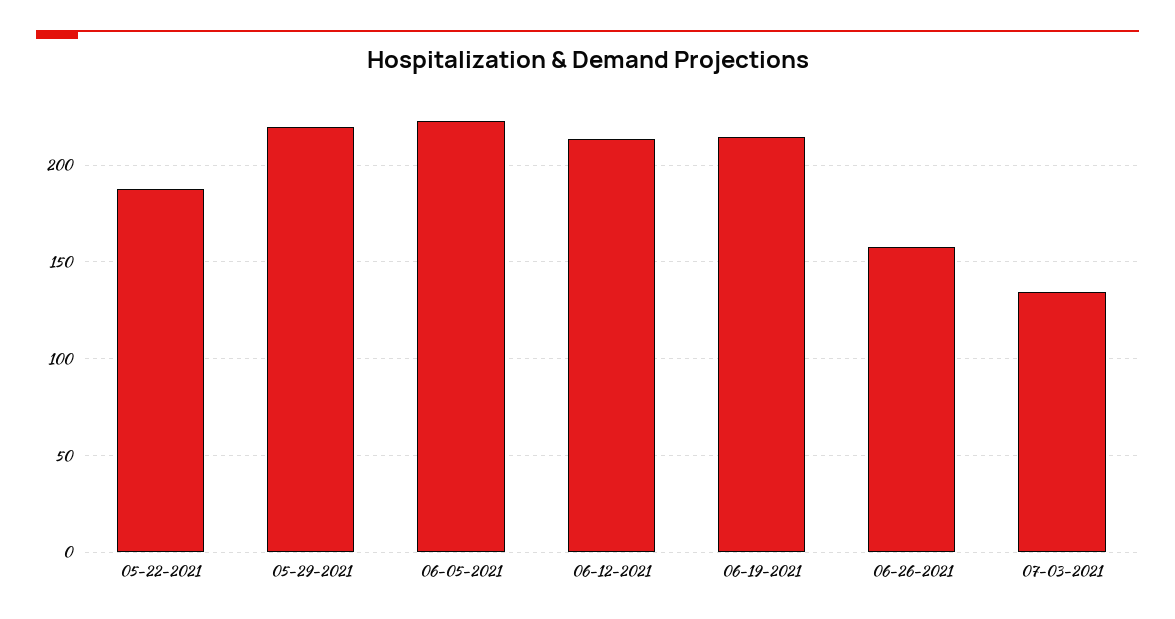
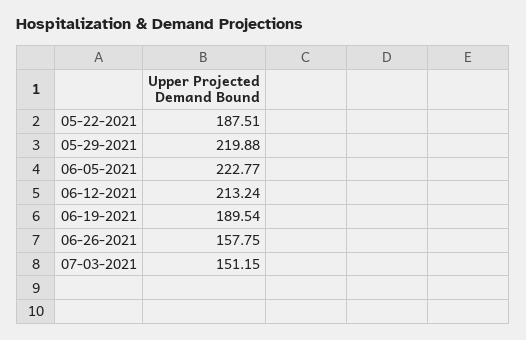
06-19-2021: 215 -> 189.54
07-03-2021: 135 -> 151.15

